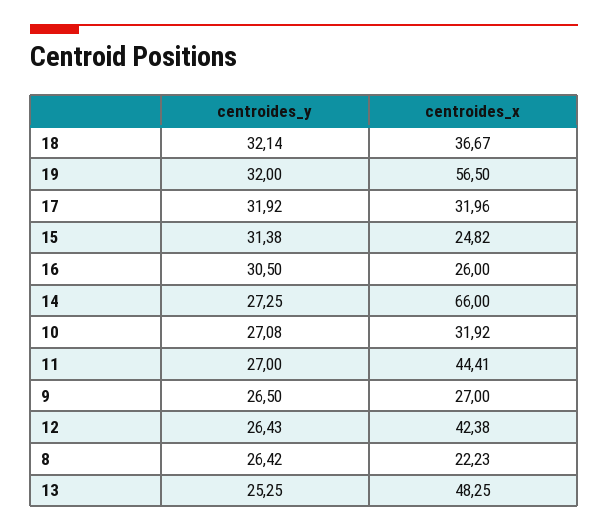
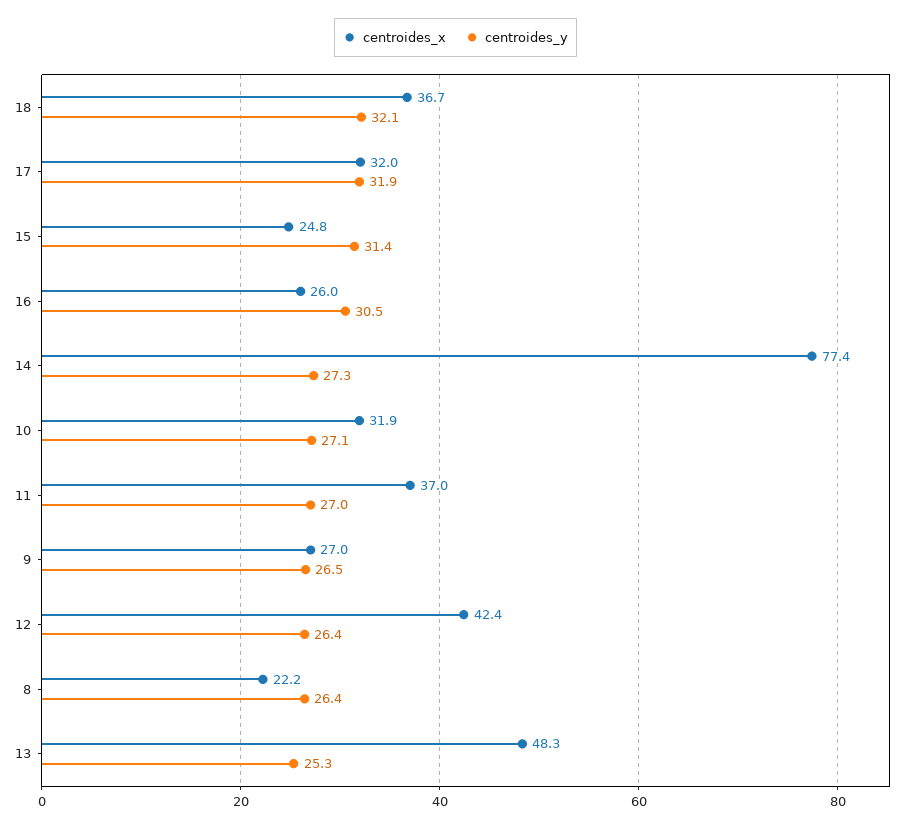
centroides_y, 19: 32 -> none
centroides_x, 19: 56.5 -> none
centroides_x, 14: 66 -> 77.4
centroides_x, 11: 44.41 -> 37

